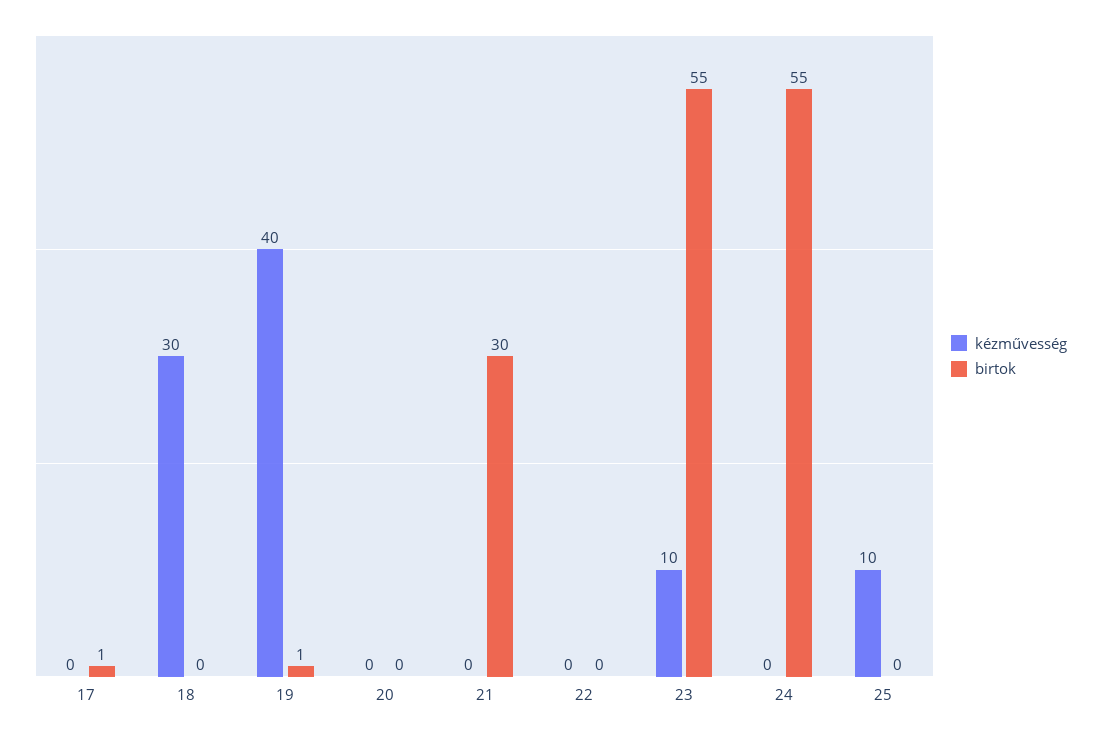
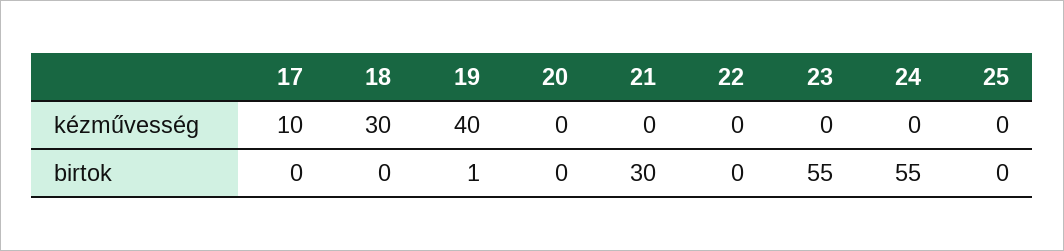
kézművesség, 17: 0 -> 10
birtok, 17: 1 -> 0
kézművesség, 23: 10 -> 0
kézművesség, 25: 10 -> 0

